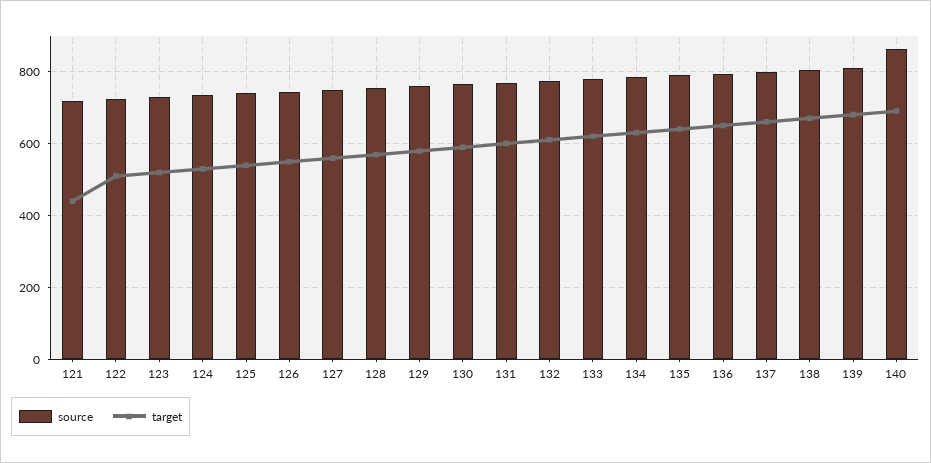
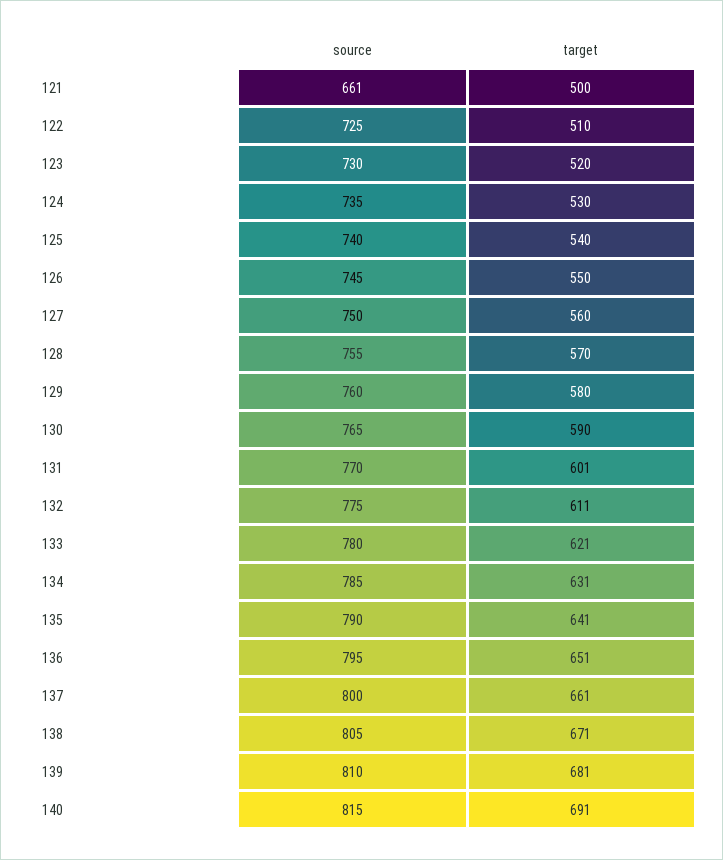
source, 121: 720 -> 661
target, 121: 440 -> 500
source, 140: 860 -> 815

